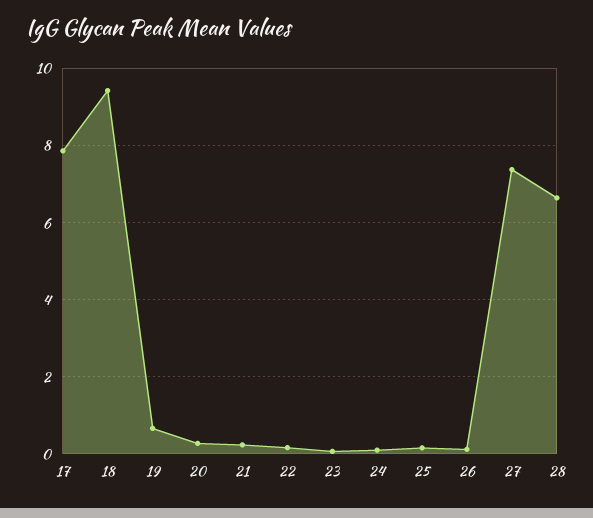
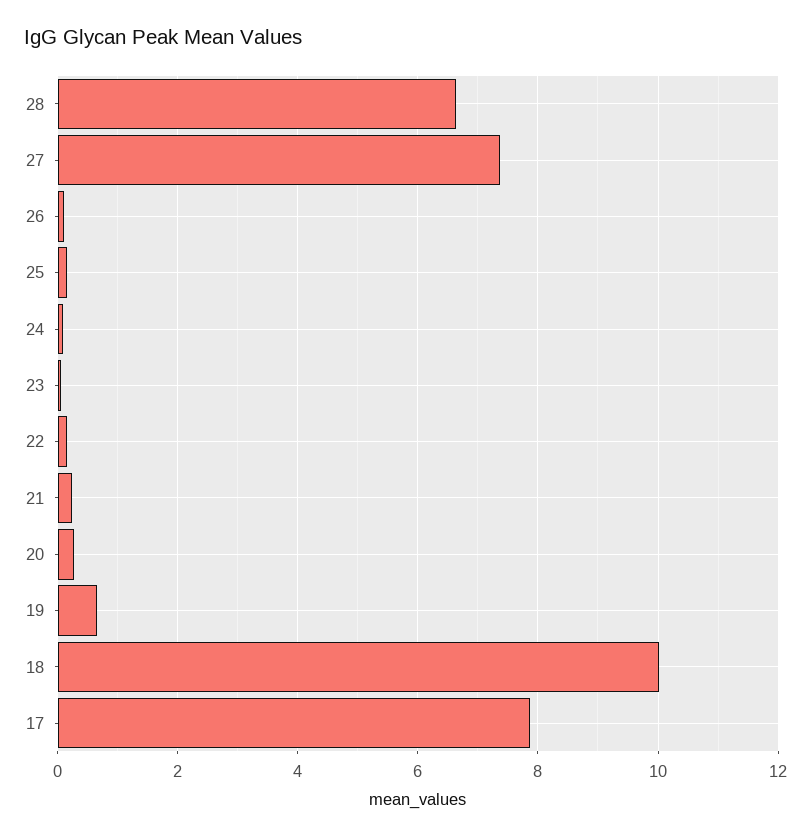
18: 9.4 -> 10

